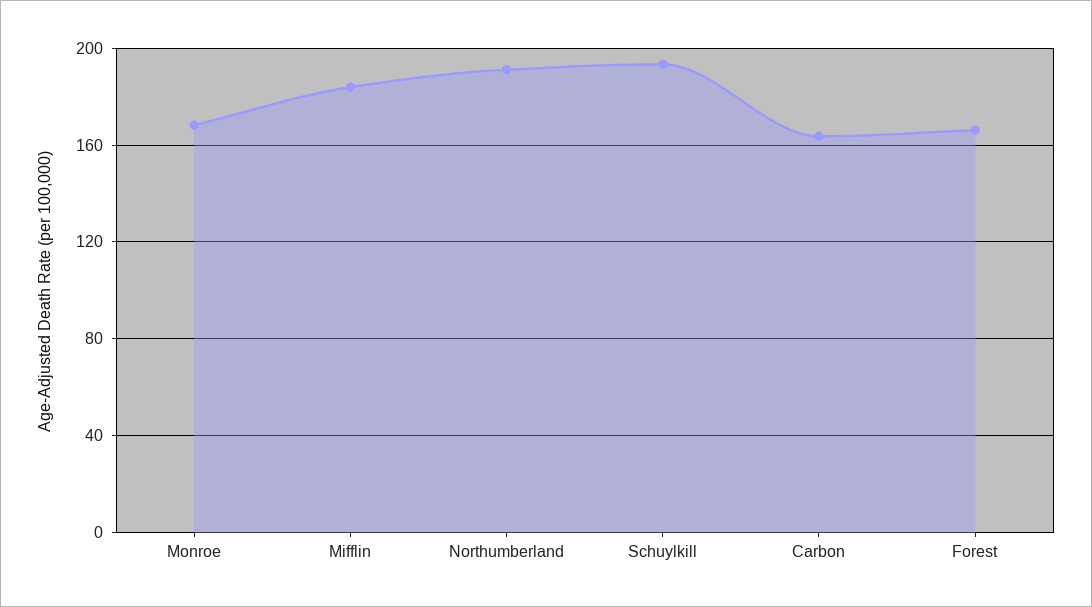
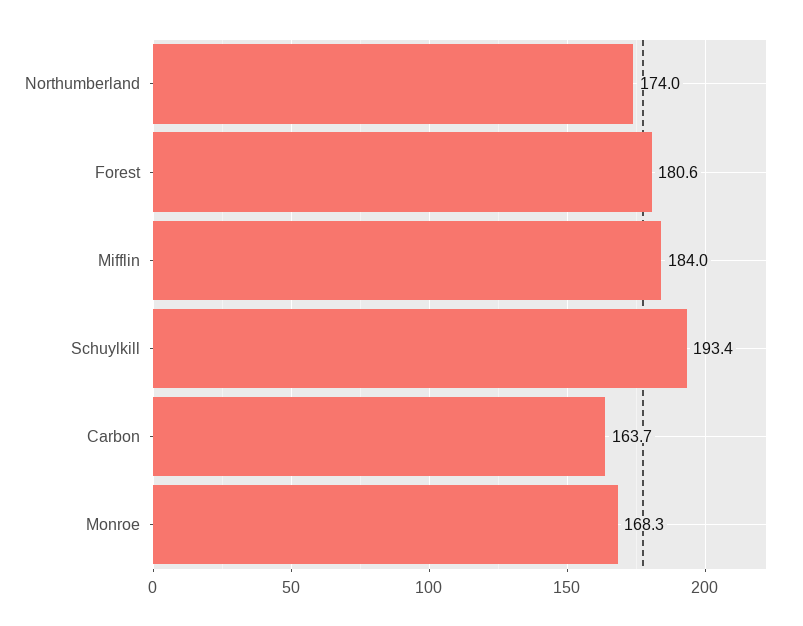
Northumberland: 190 -> 174
Forest: 165 -> 180.6

